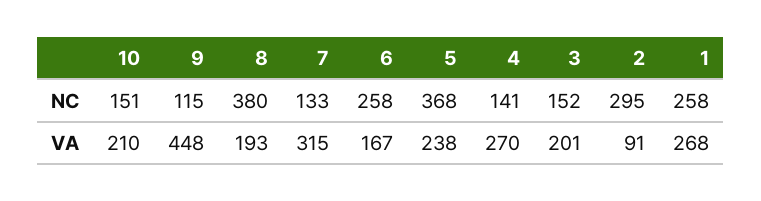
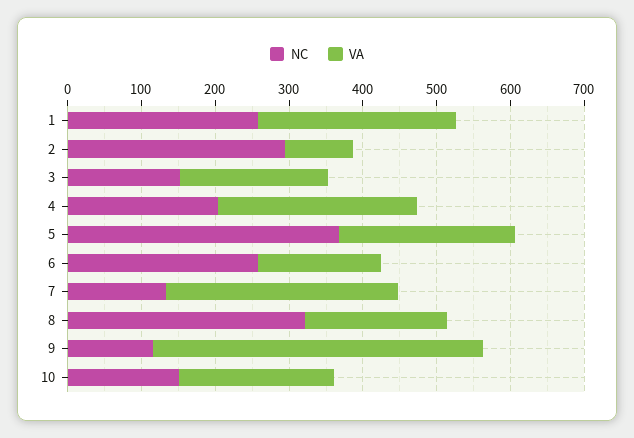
NC, 8: 380 -> 320
NC, 4: 141 -> 200

